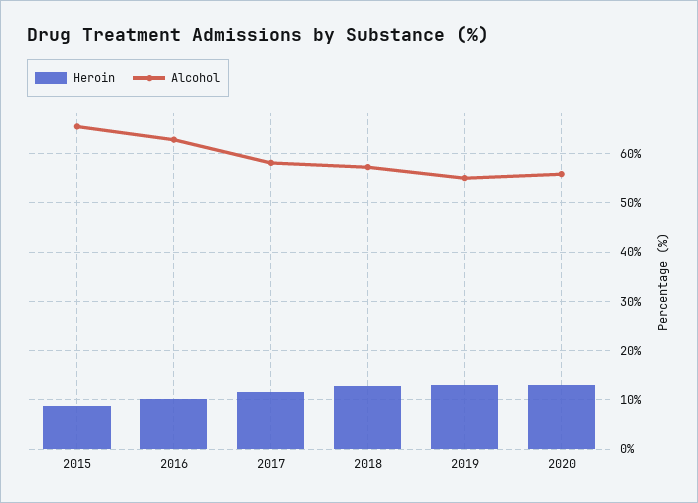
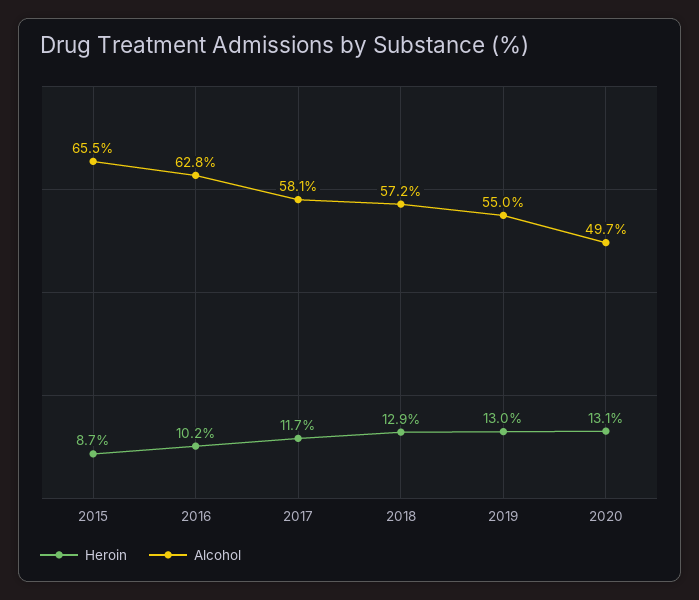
Alcohol, 2020: 56 -> 49.7

